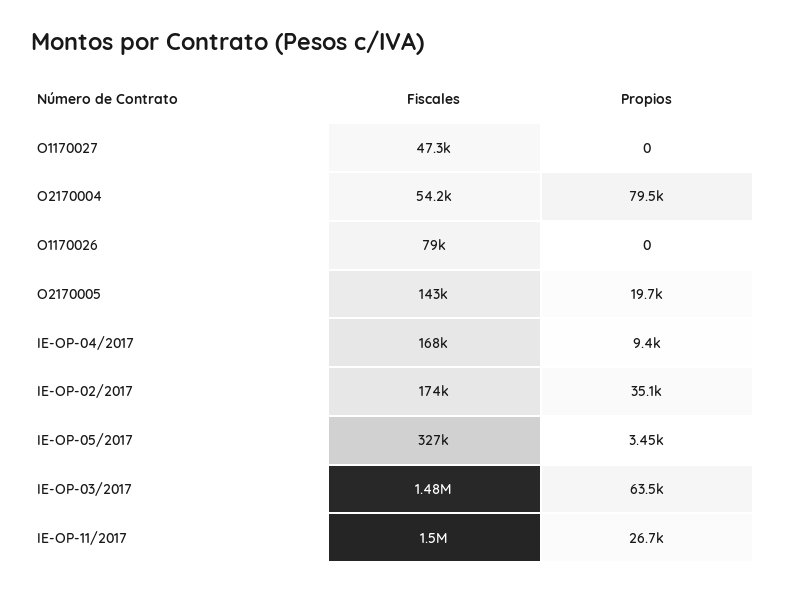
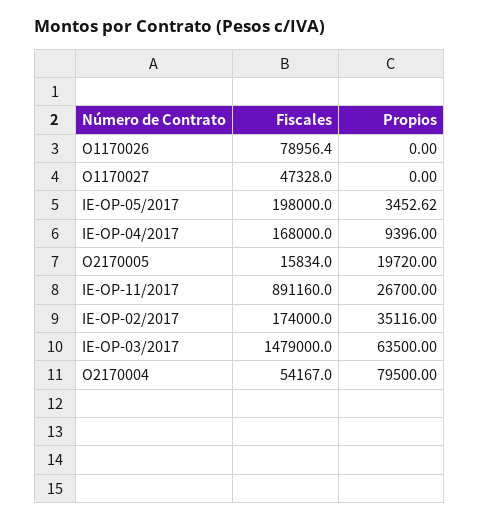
Fiscales, O2170005: 143000 -> 15834
Fiscales, IE-OP-05/2017: 327000 -> 198000
Fiscales, IE-OP-11/2017: 1500000 -> 891160

